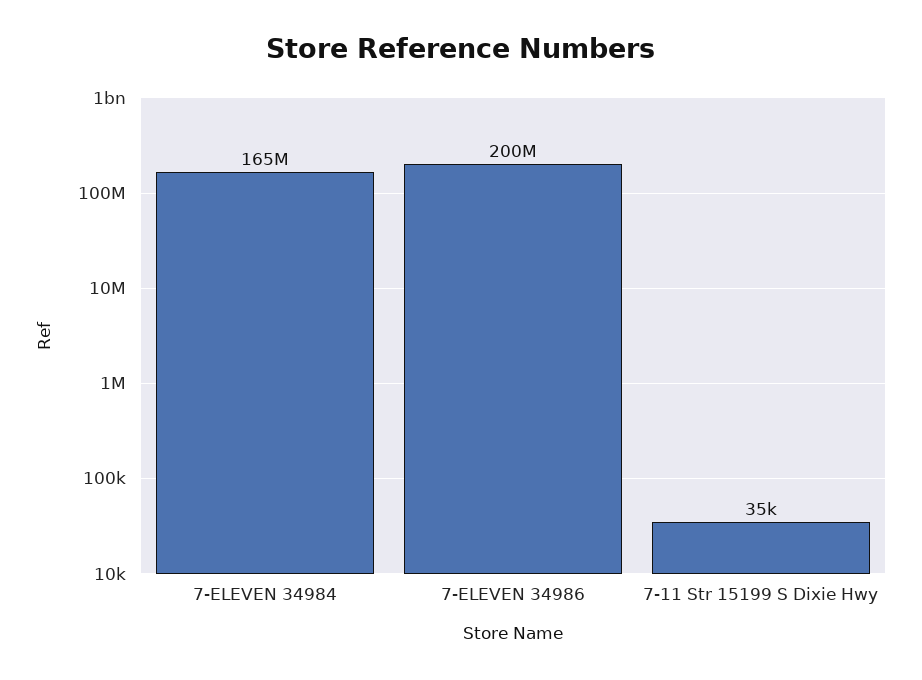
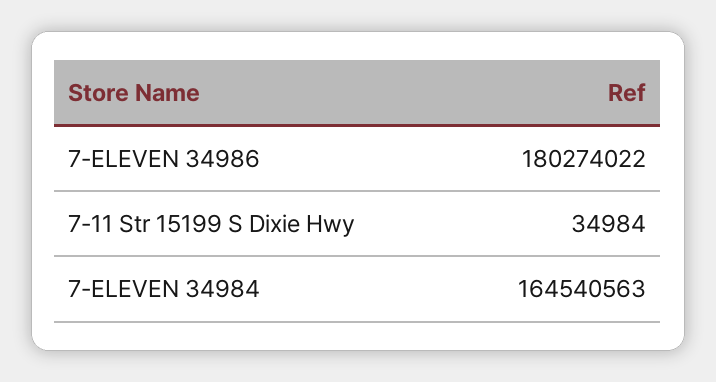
7-ELEVEN 34986: 200000000 -> 180274022

